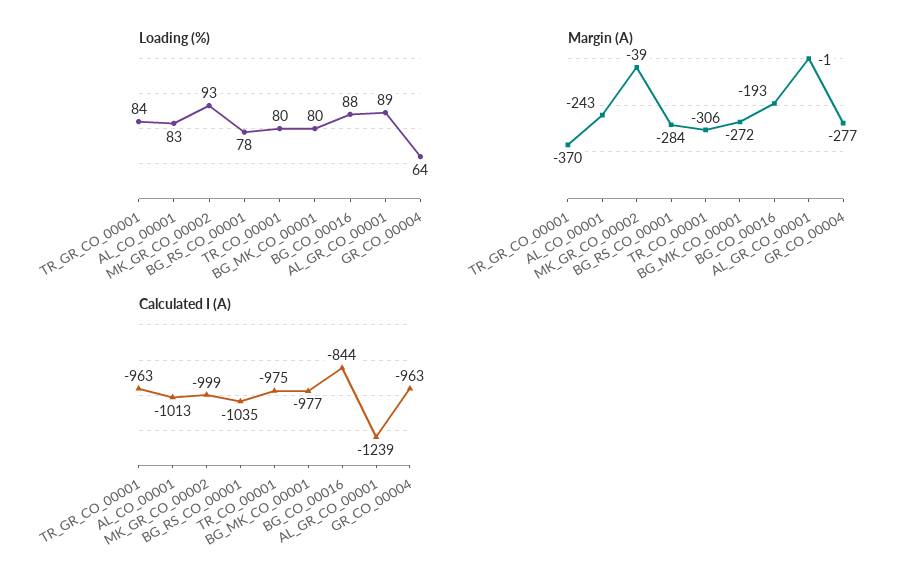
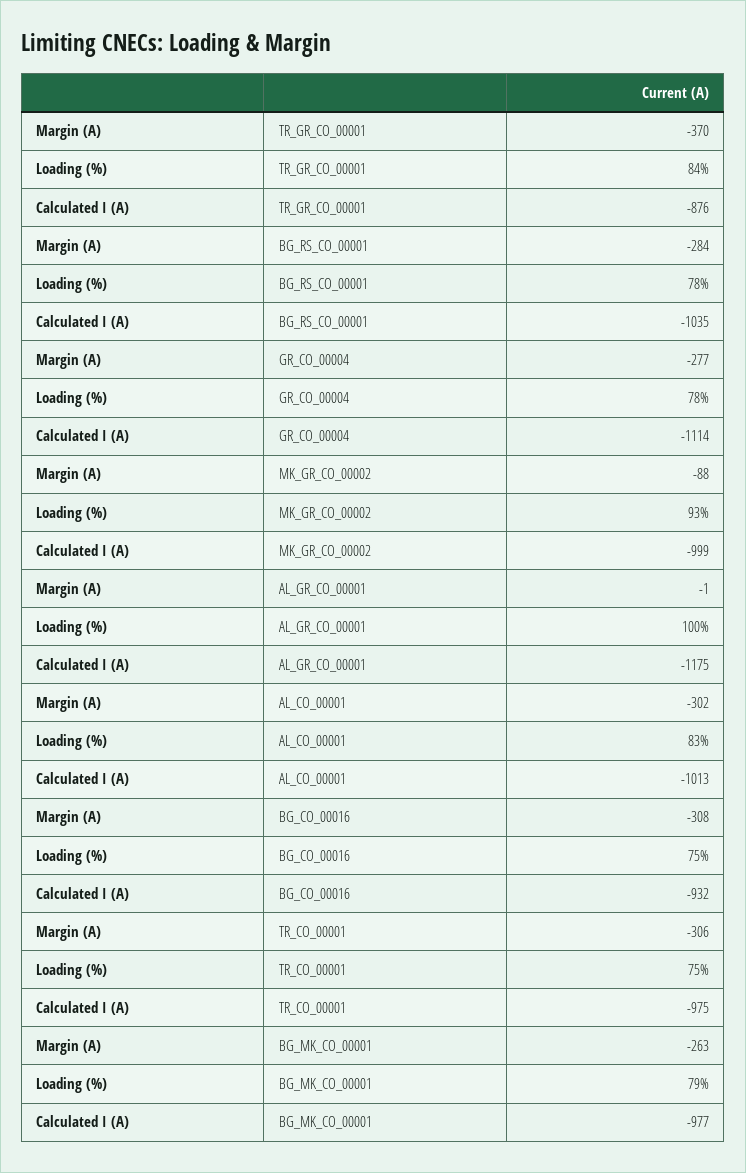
Loading (%), TR_CO_00001: 80 -> 75
Loading (%), BG_MK_CO_00001: 80 -> 79
Loading (%), BG_CO_00016: 88 -> 75
Loading (%), AL_GR_CO_00001: 89 -> 100
Loading (%), GR_CO_00004: 64 -> 78
Margin (A), AL_CO_00001: -243 -> -302
Margin (A), MK_GR_CO_00002: -39 -> -88
Margin (A), BG_MK_CO_00001: -272 -> -263
Margin (A), BG_CO_00016: -193 -> -308
Calculated I (A), TR_GR_CO_00001: -963 -> -876
Calculated I (A), BG_CO_00016: -844 -> -932
Calculated I (A), AL_GR_CO_00001: -1239 -> -1175
Calculated I (A), GR_CO_00004: -963 -> -1114

